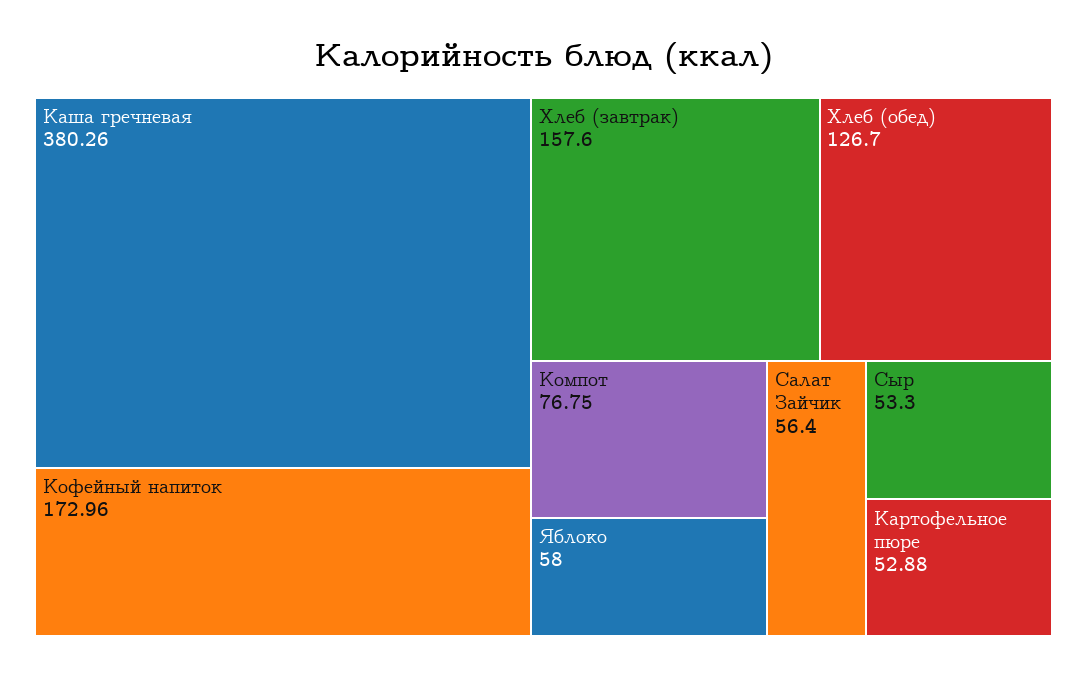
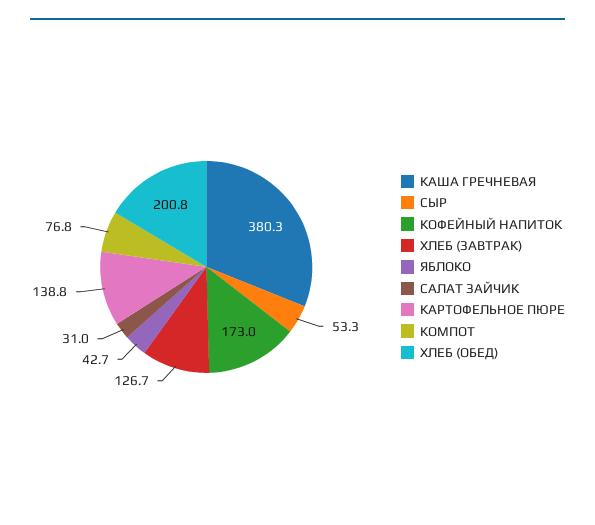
Хлеб (завтрак): 157.6 -> 126.7
Хлеб (обед): 126.7 -> 200.8
Яблоко: 58 -> 42.7
Салат Зайчик: 56.4 -> 31
Картофельное пюре: 52.88 -> 138.8

